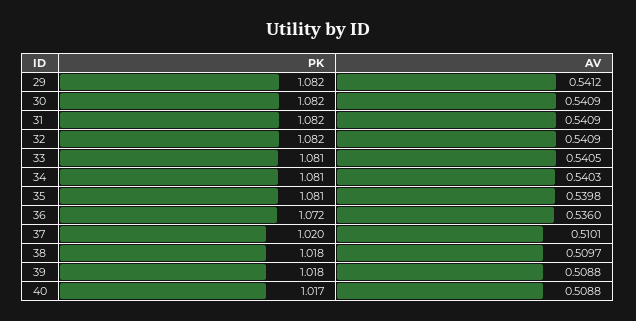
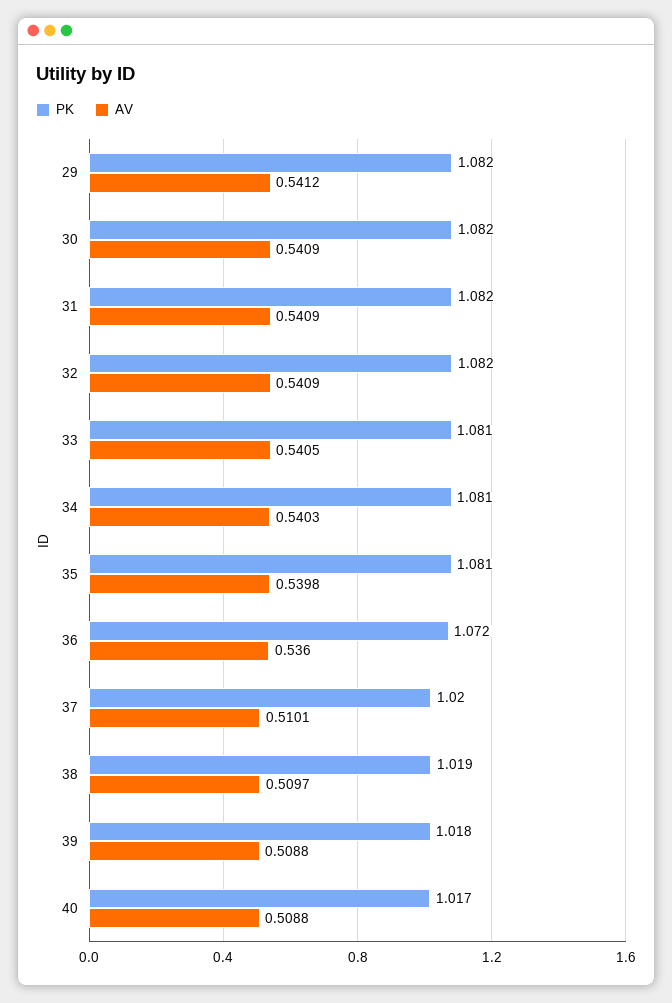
PK, 38: 1.018 -> 1.019

